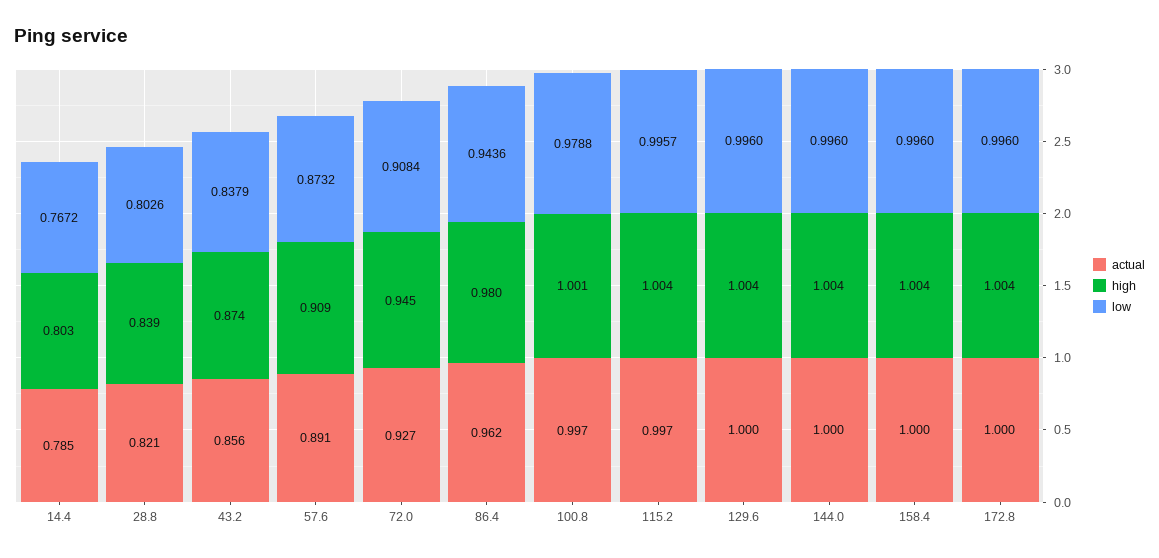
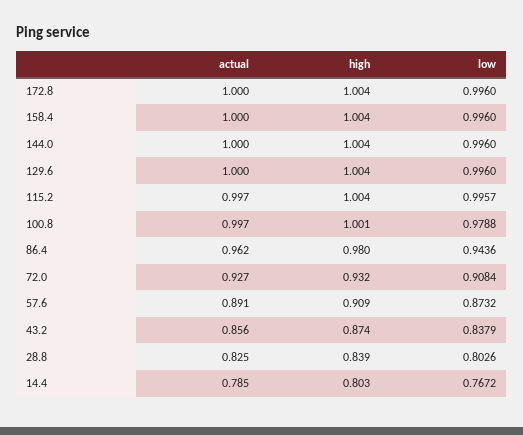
actual, 28.8: 0.821 -> 0.825
high, 72.0: 0.945 -> 0.932

